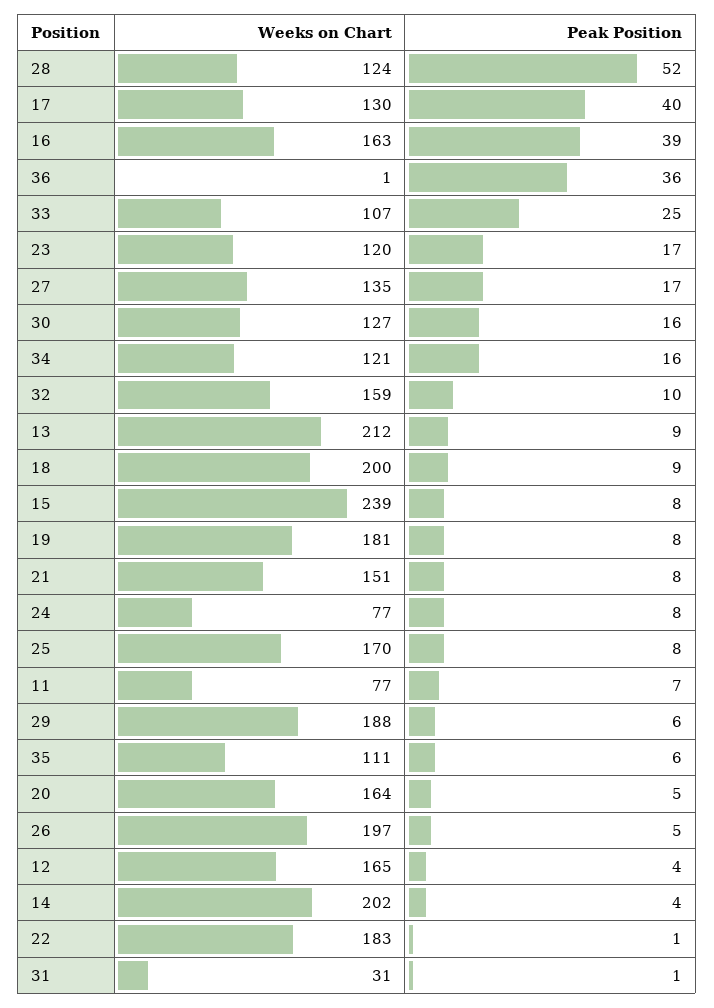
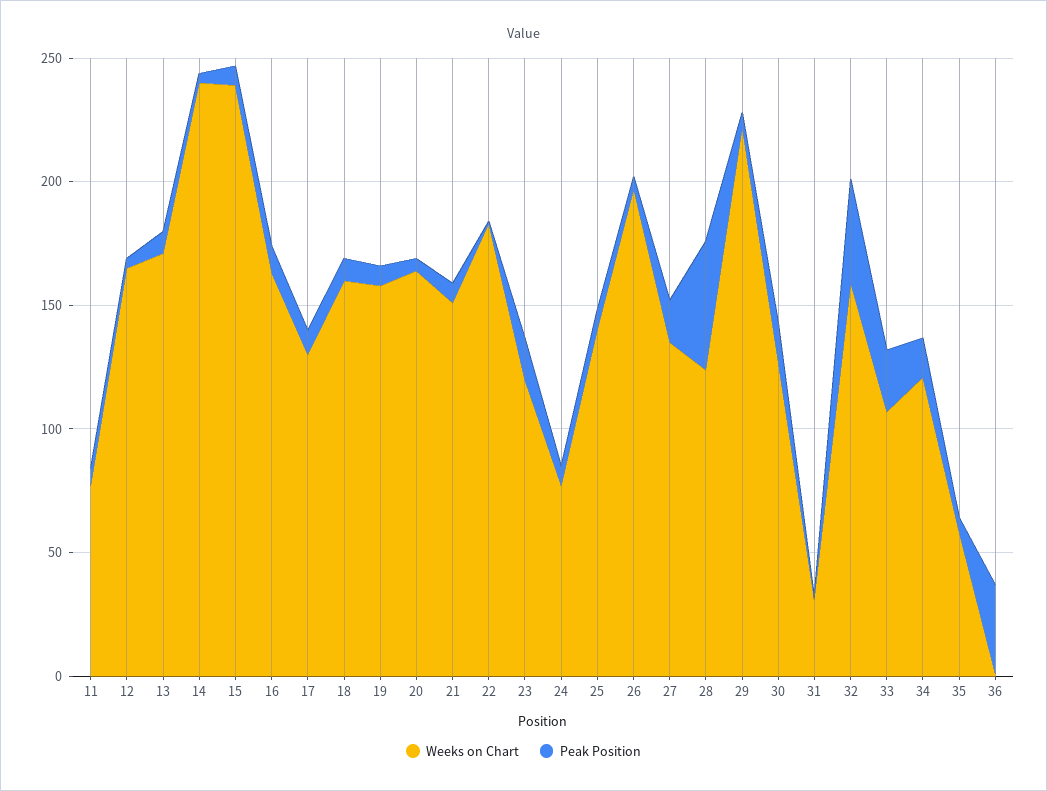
Peak Position, 17: 40 -> 10
Peak Position, 16: 39 -> 10
Peak Position, 32: 10 -> 40
Weeks on Chart, 13: 212 -> 170
Weeks on Chart, 18: 200 -> 160
Weeks on Chart, 19: 181 -> 160
Weeks on Chart, 25: 170 -> 140
Weeks on Chart, 29: 188 -> 220
Weeks on Chart, 35: 111 -> 60
Weeks on Chart, 14: 202 -> 240

